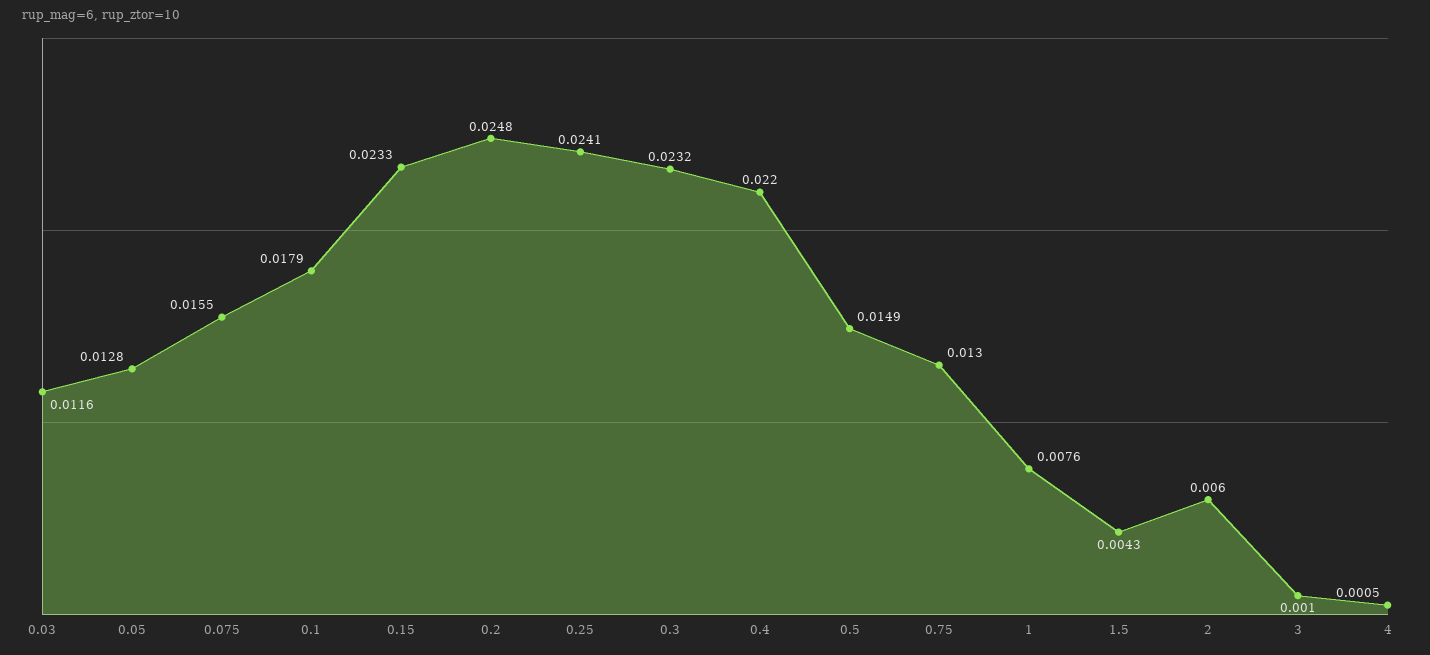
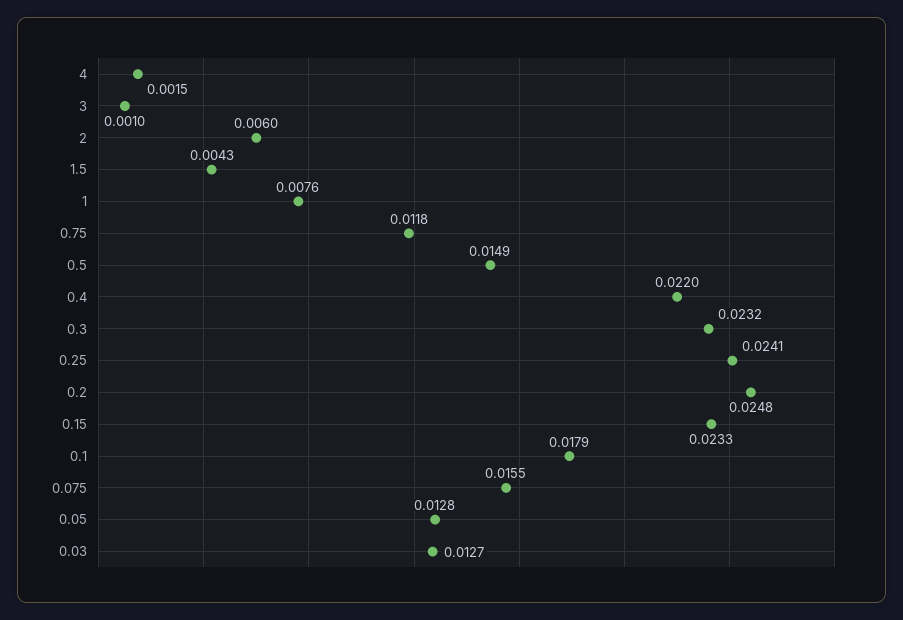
0.03: 0.0116 -> 0.0127
0.75: 0.013 -> 0.0118
4: 0.0005 -> 0.0015

